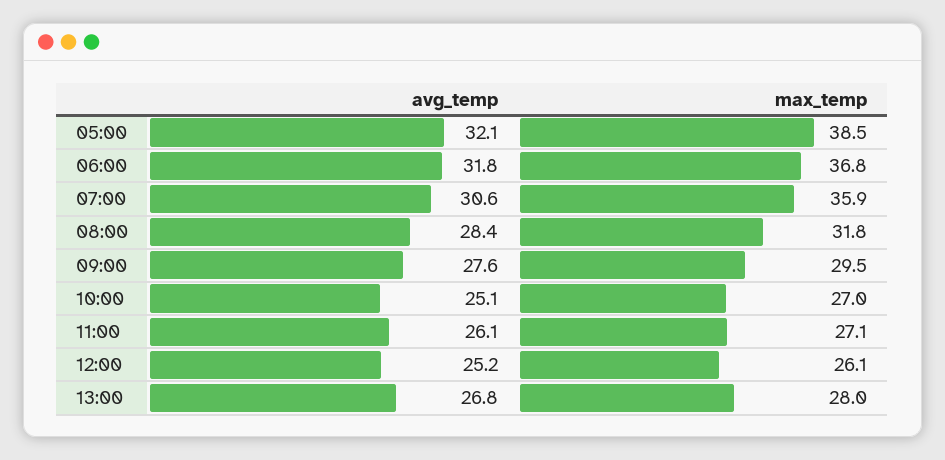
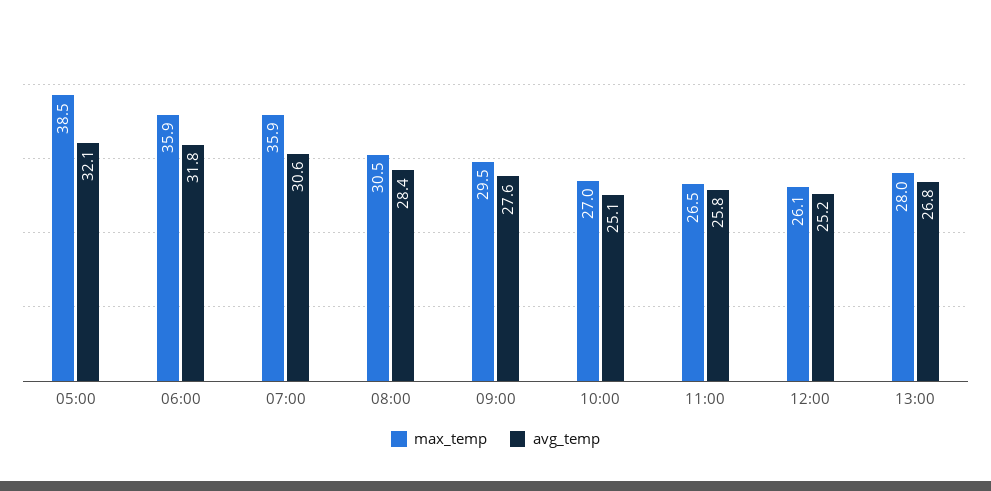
max_temp, 06:00: 36.8 -> 35.9
max_temp, 08:00: 31.8 -> 30.5
avg_temp, 11:00: 26.1 -> 25.8
max_temp, 11:00: 27.1 -> 26.5

